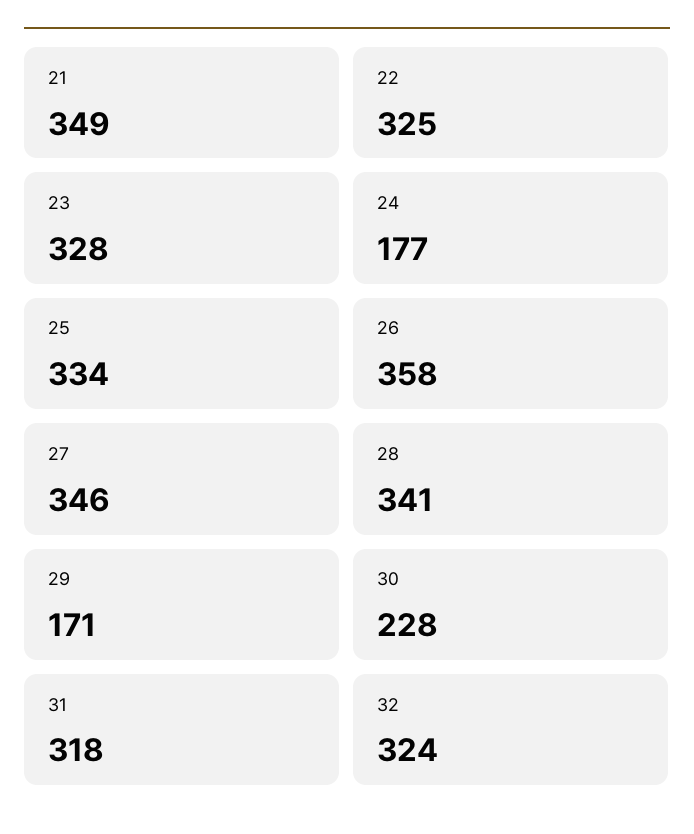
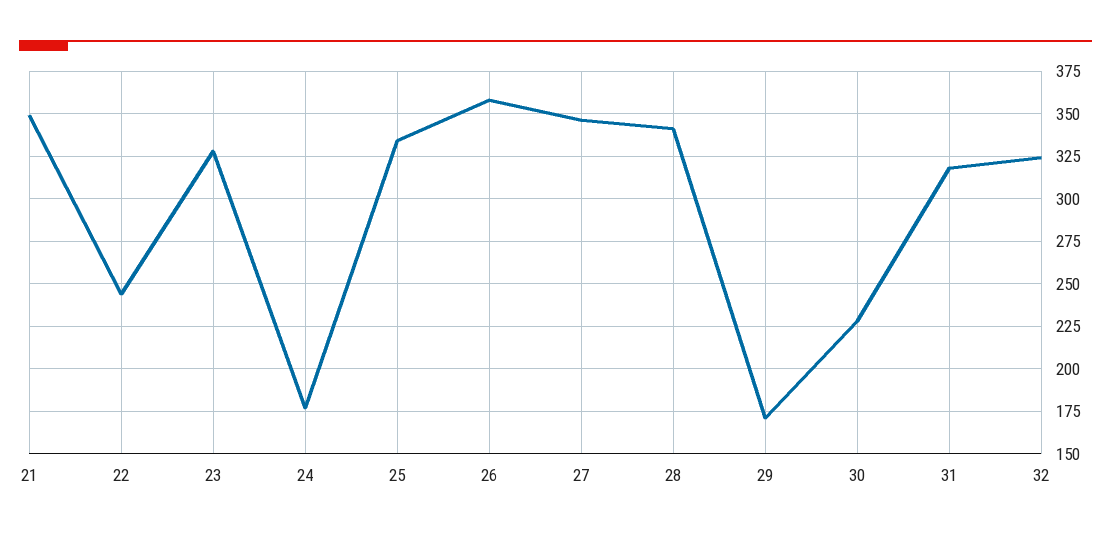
22: 325 -> 245

